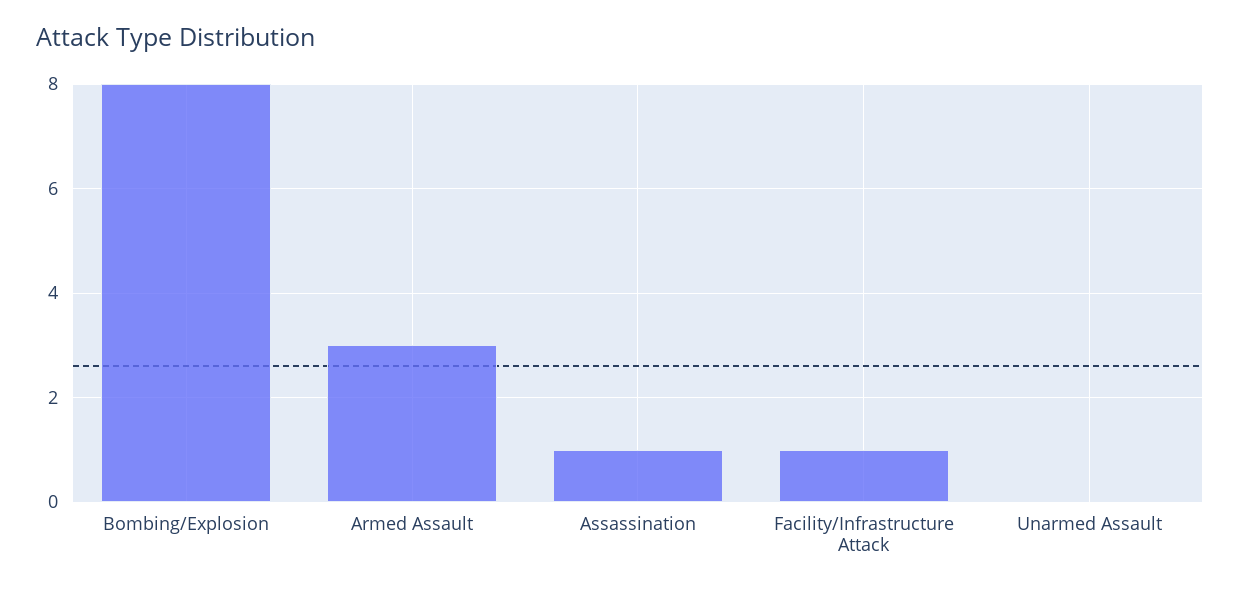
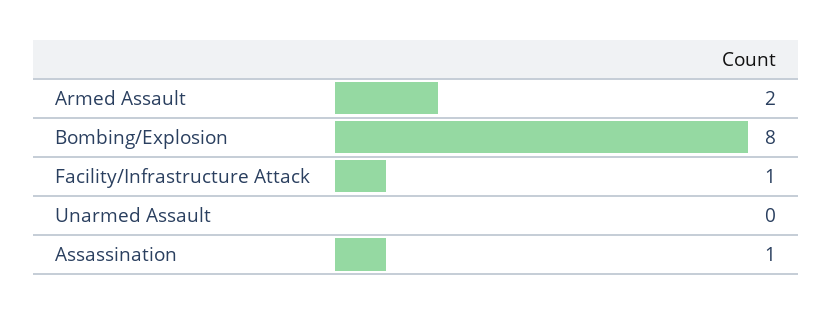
Armed Assault: 3 -> 2

